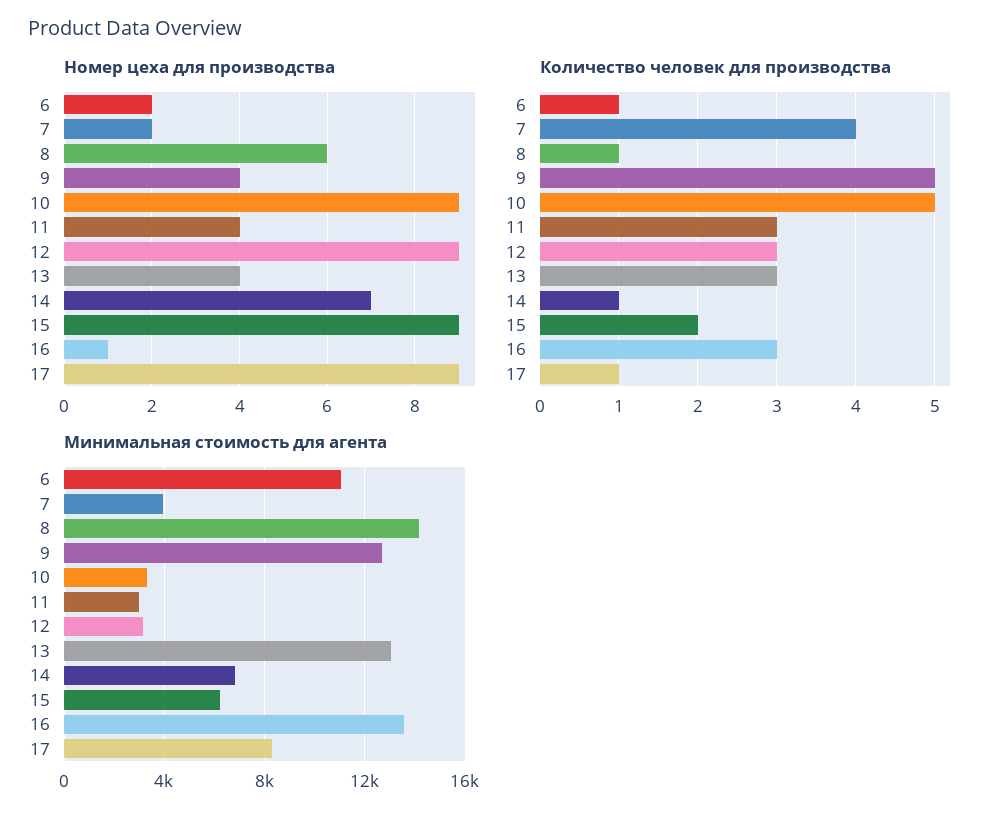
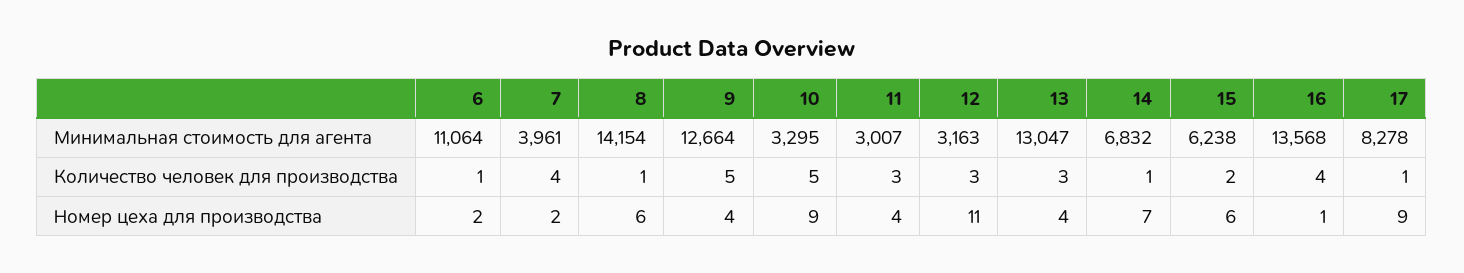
Номер цеха для производства, 12: 9 -> 11
Номер цеха для производства, 15: 9 -> 6
Количество человек для производства, 16: 3 -> 4

